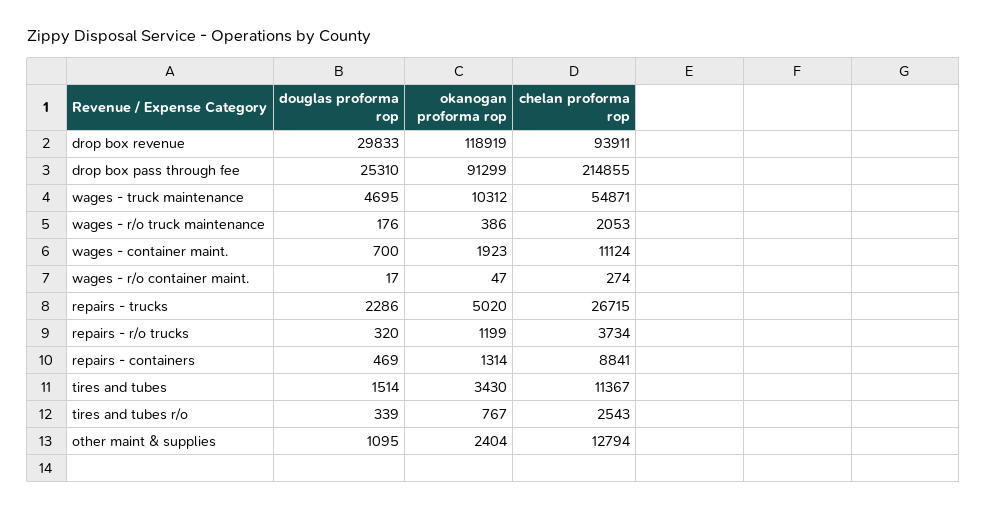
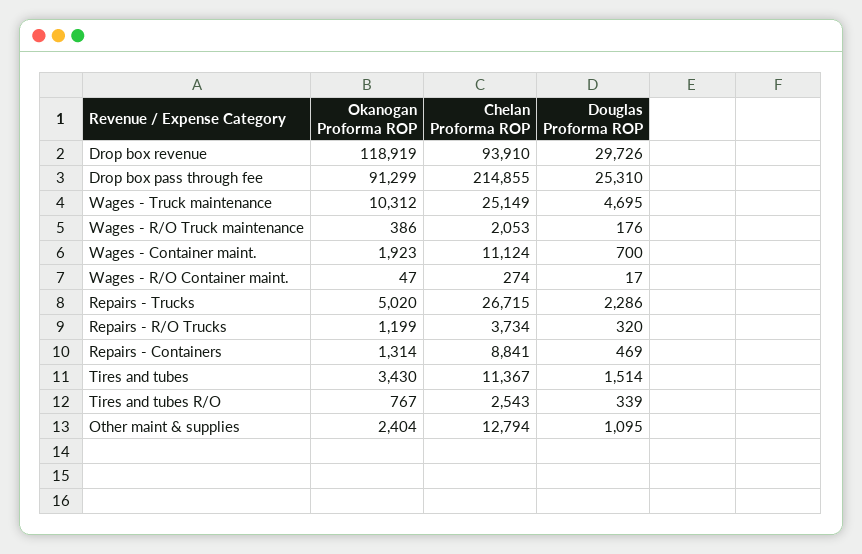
douglas proforma rop, drop box revenue: 29833 -> 29726
chelan proforma rop, drop box revenue: 93911 -> 93910
chelan proforma rop, wages - truck maintenance: 54871 -> 25149

